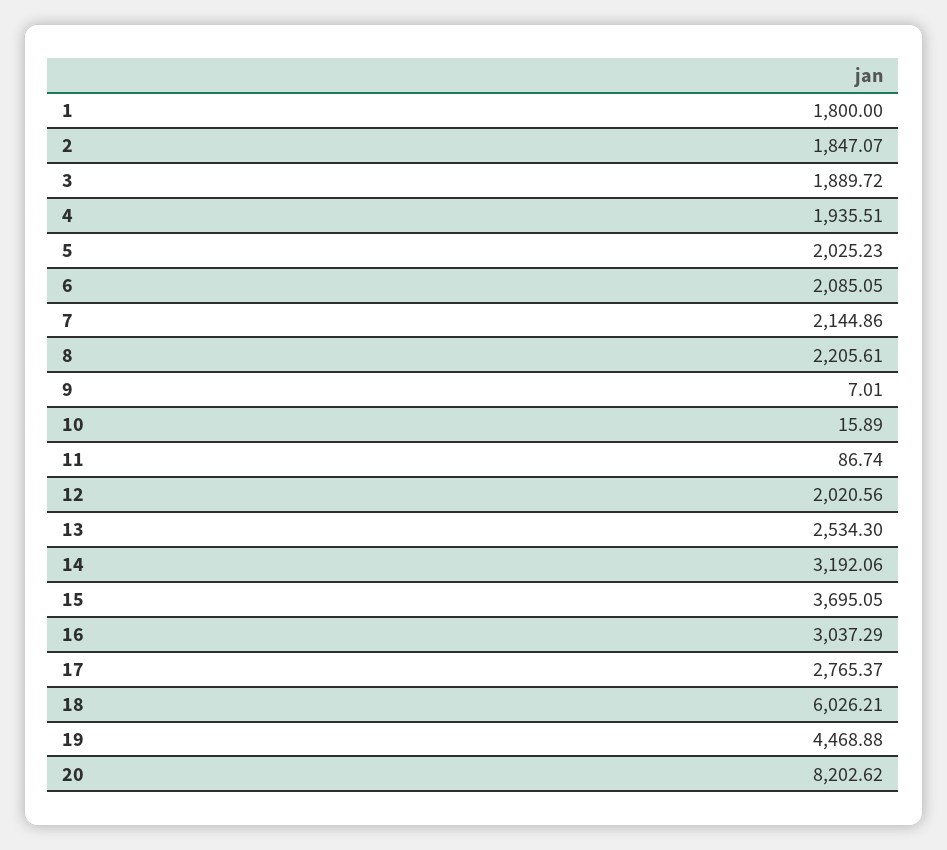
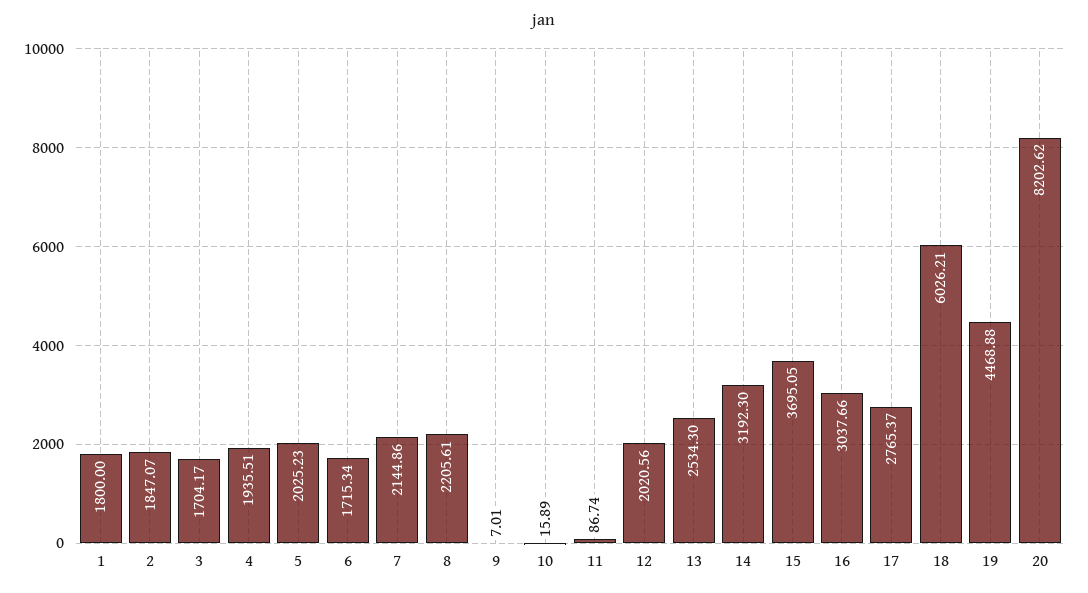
3: 1889.72 -> 1704.17
6: 2085.05 -> 1715.34
14: 3192.06 -> 3192.3
16: 3037.29 -> 3037.66

